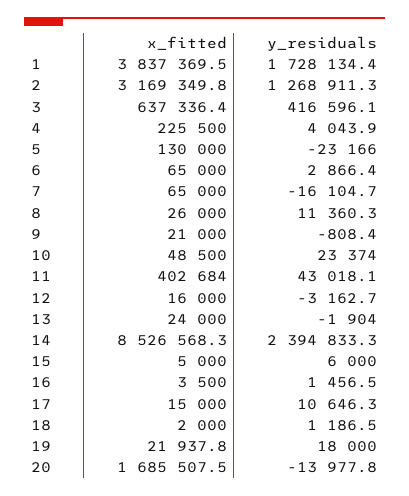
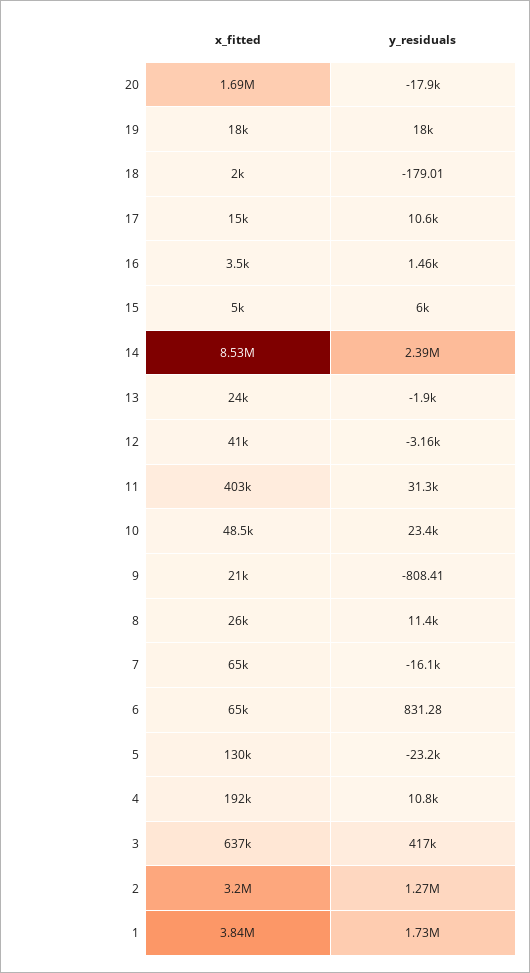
x_fitted, 2: 3169349.8 -> 3200000
x_fitted, 4: 225500 -> 192000
y_residuals, 4: 4043.9 -> 10800
y_residuals, 6: 2866.4 -> 831.28
y_residuals, 11: 43018.1 -> 31300
x_fitted, 12: 16000 -> 41000
y_residuals, 18: 1186.5 -> -179.01
x_fitted, 19: 21937.8 -> 18000
y_residuals, 20: -13977.8 -> -17900

